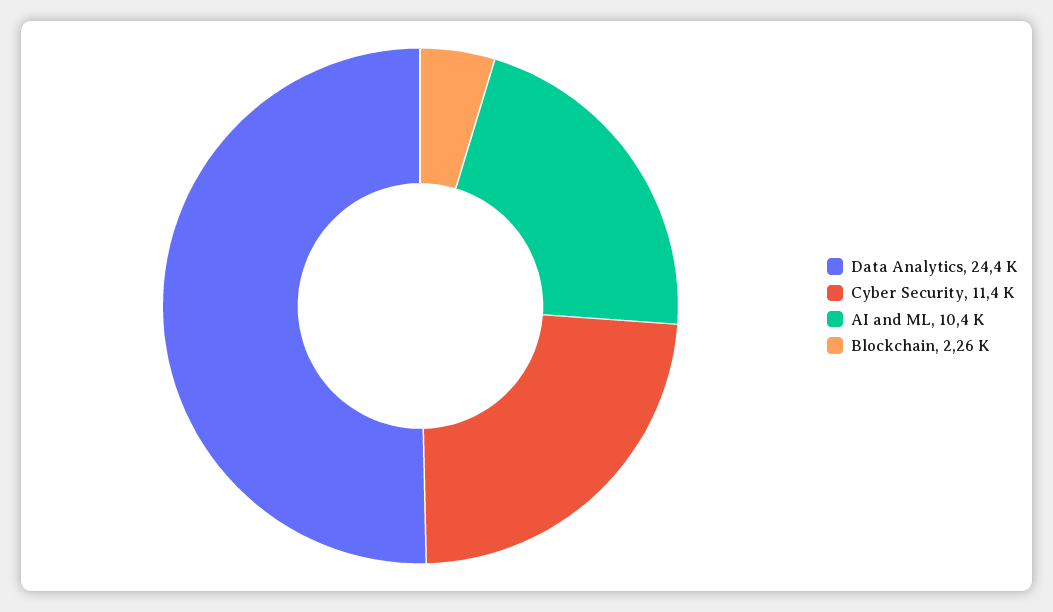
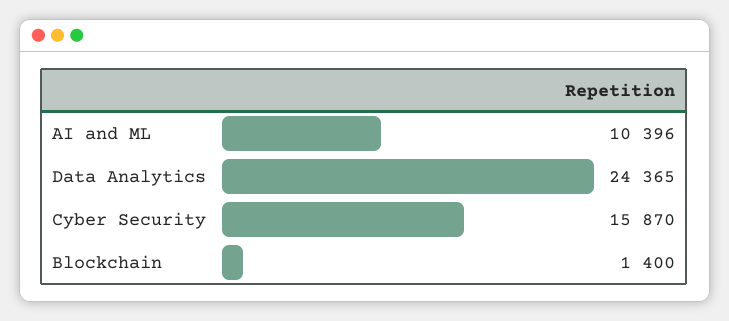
Cyber Security: 11400 -> 15870
Blockchain: 2260 -> 1400

